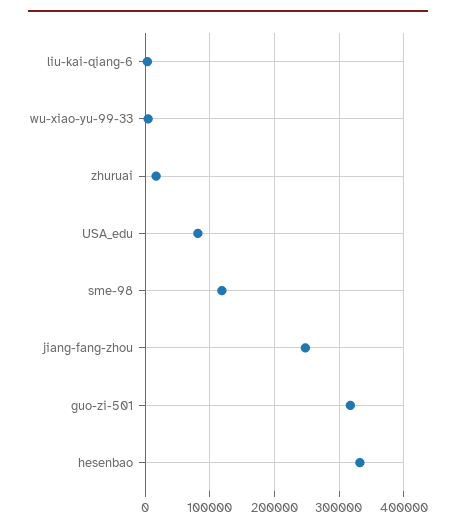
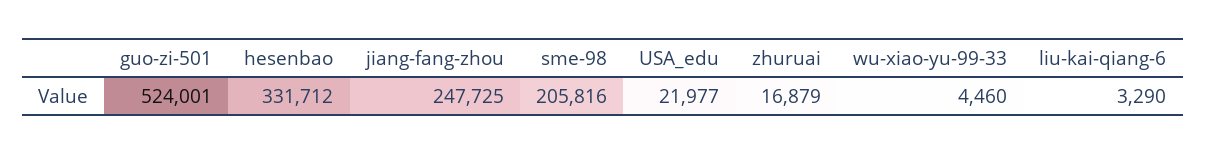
USA_edu: 80000 -> 21977
sme-98: 120000 -> 205816
guo-zi-501: 320000 -> 524001

